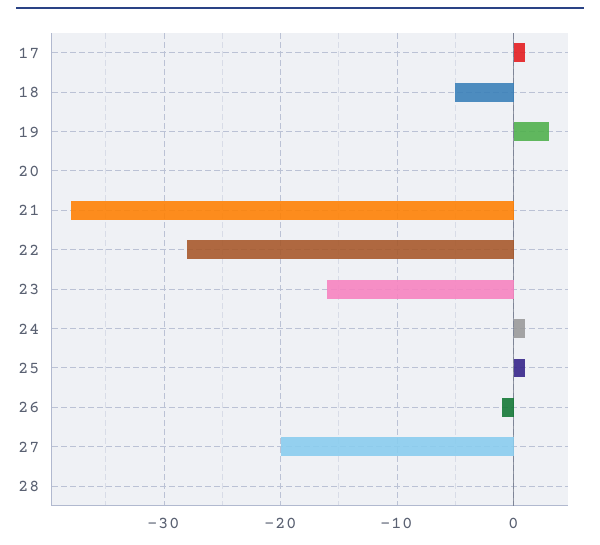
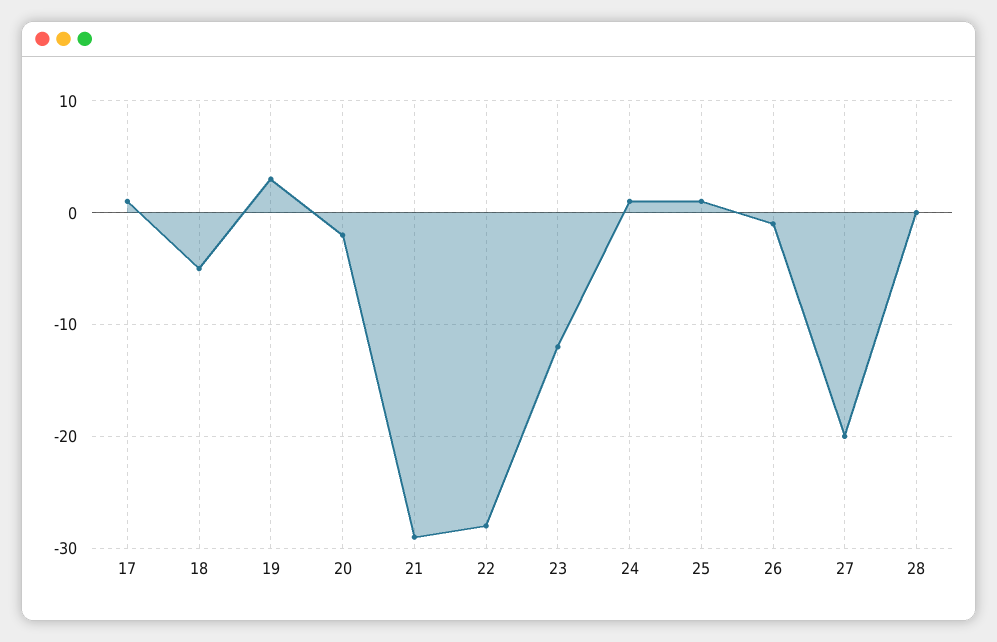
20: 0 -> -2
21: -38 -> -29
23: -16 -> -12

